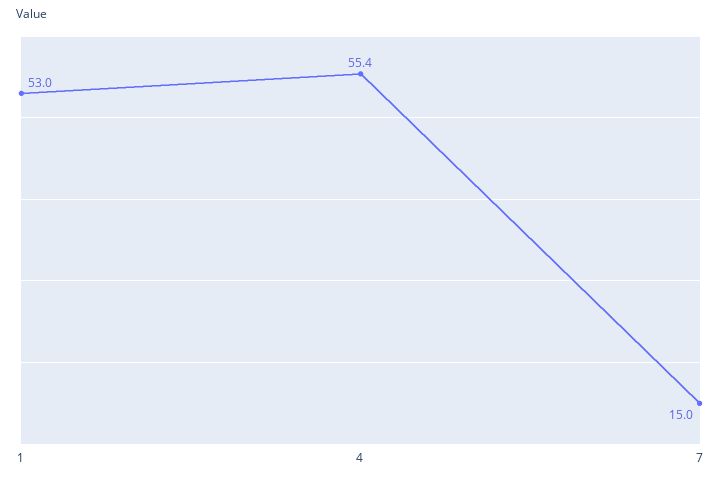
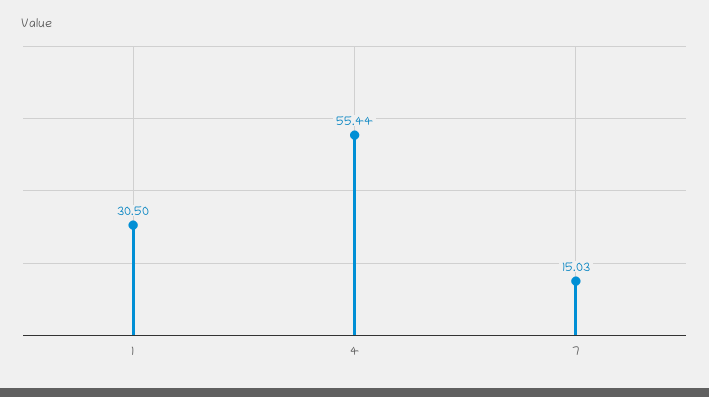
1: 53 -> 30.5

